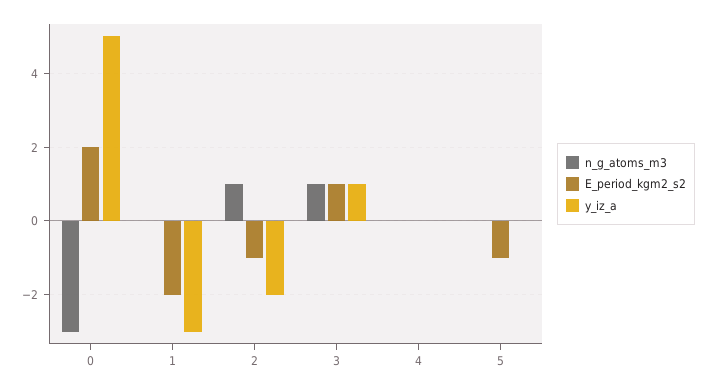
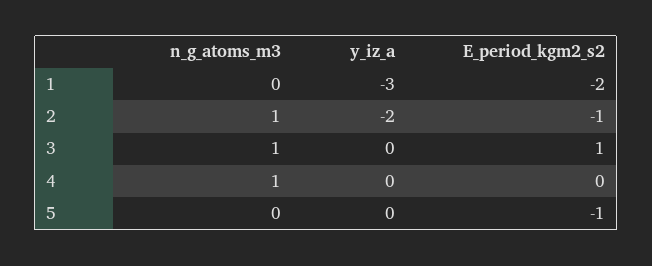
n_g_atoms_m3, 0: -3 -> none
E_period_kgm2_s2, 0: 2 -> none
y_iz_a, 0: 5 -> none
y_iz_a, 3: 1 -> 0
n_g_atoms_m3, 4: 0 -> 1

